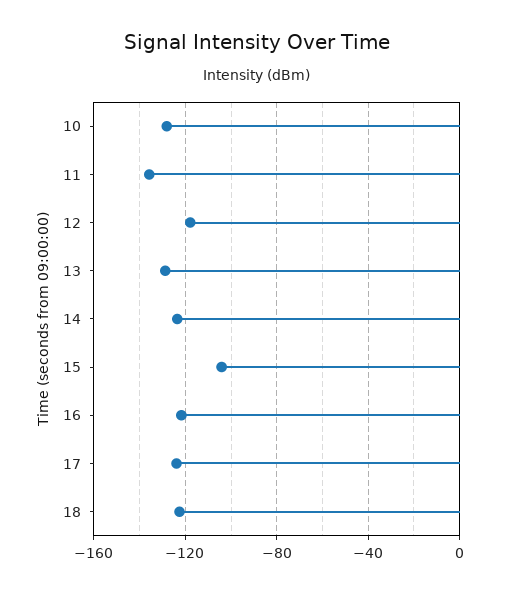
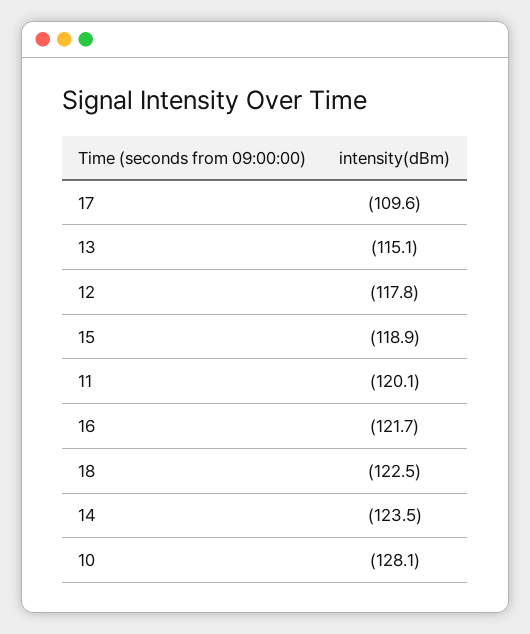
11: -135 -> -120.1
13: -130 -> -115.1
15: -105 -> -118.9
17: -125 -> -109.6

